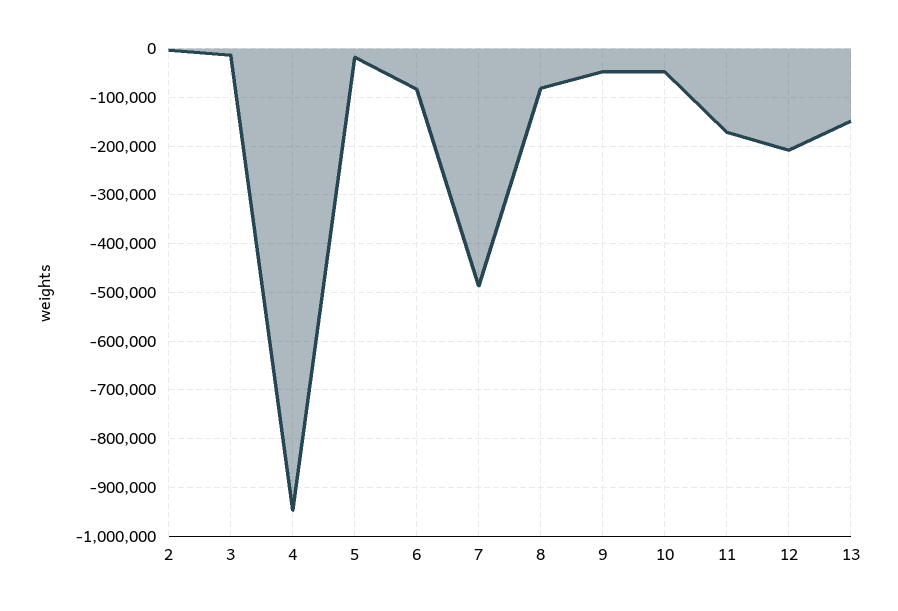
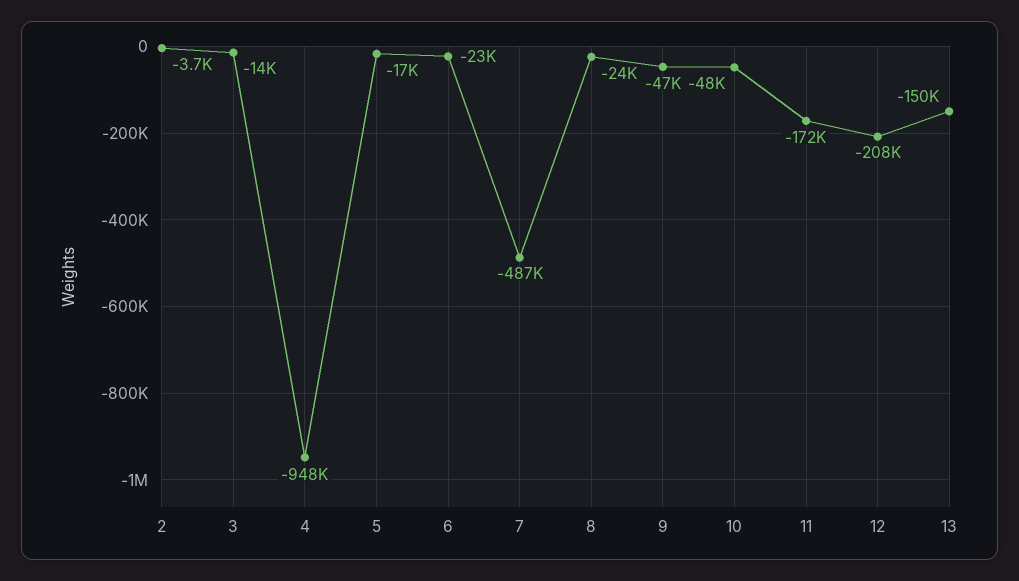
6: -80000 -> -23000
8: -80000 -> -24000

